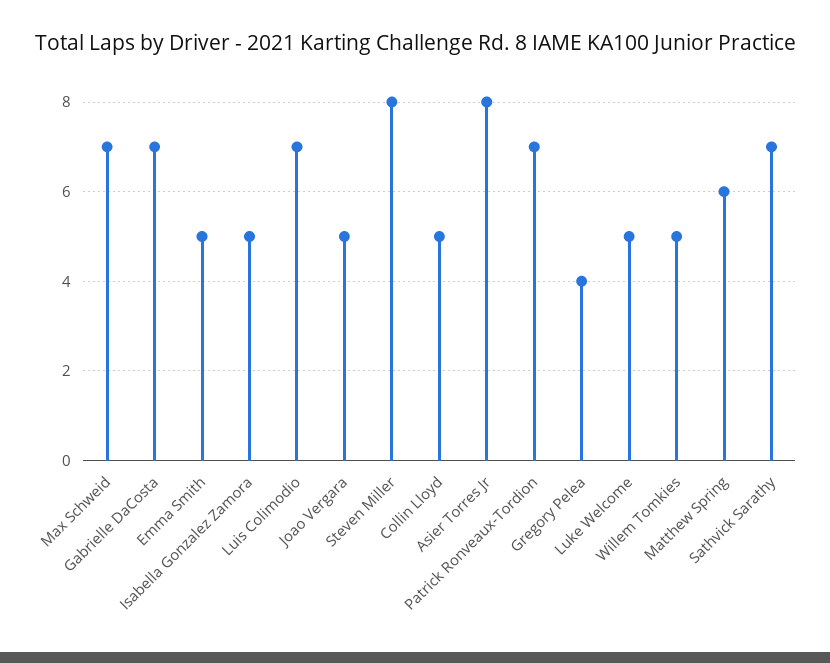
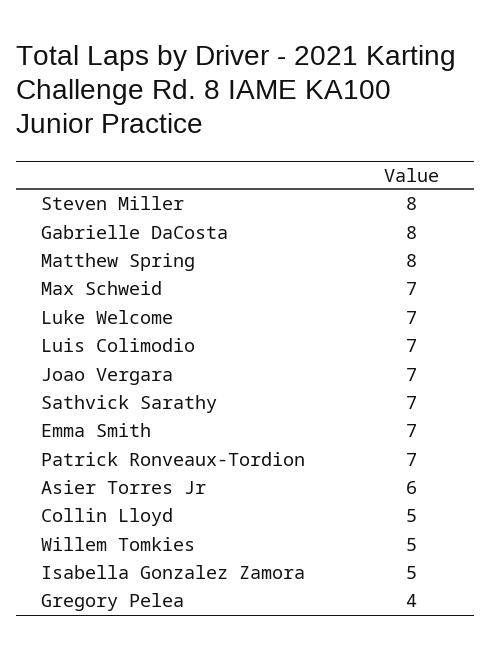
Gabrielle DaCosta: 7 -> 8
Emma Smith: 5 -> 7
Joao Vergara: 5 -> 7
Asier Torres Jr: 8 -> 6
Luke Welcome: 5 -> 7
Matthew Spring: 6 -> 8

